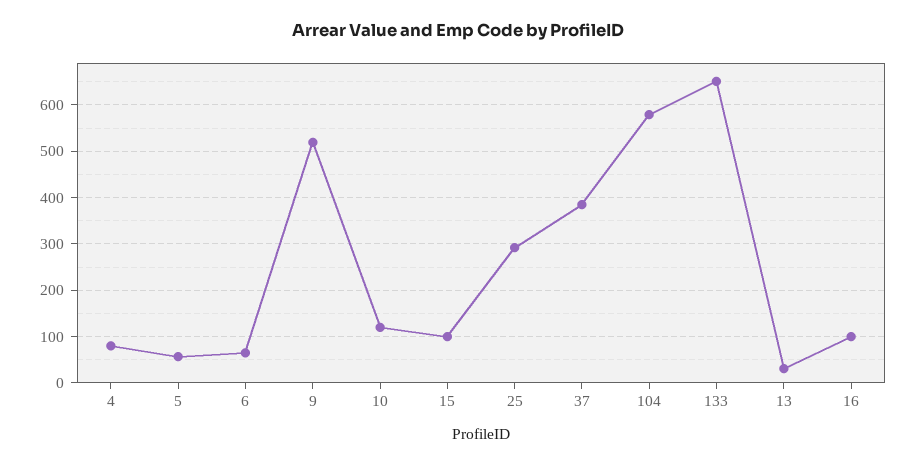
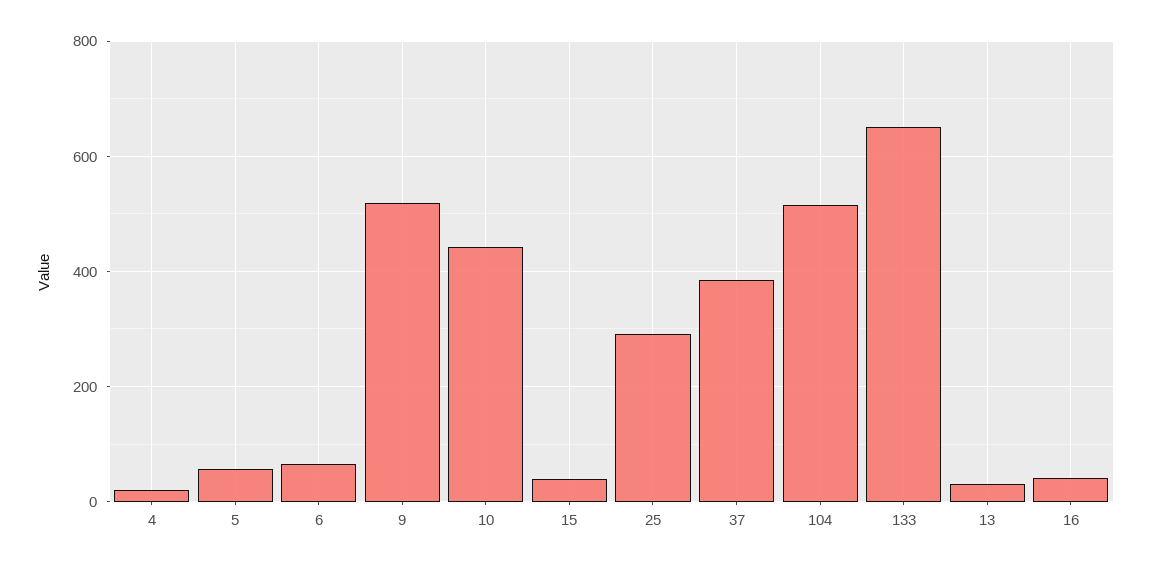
4: 80 -> 20
10: 120 -> 440
15: 100 -> 40
104: 580 -> 520
16: 100 -> 40

